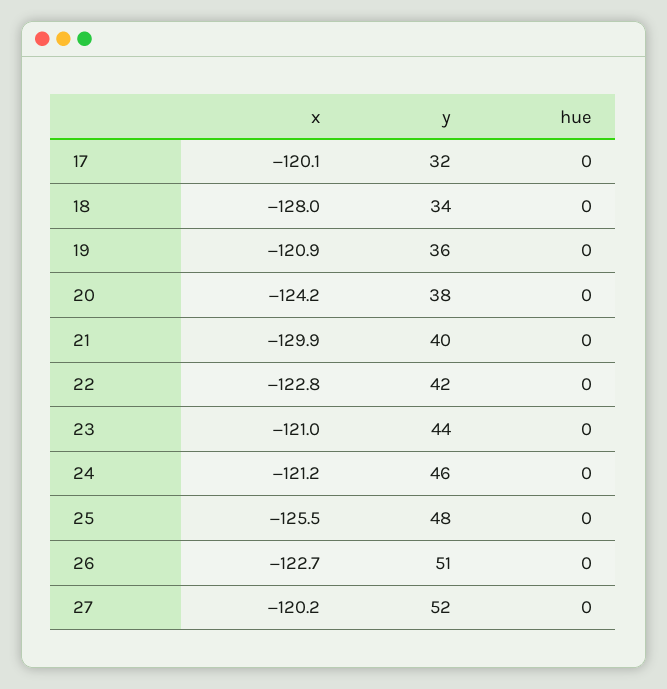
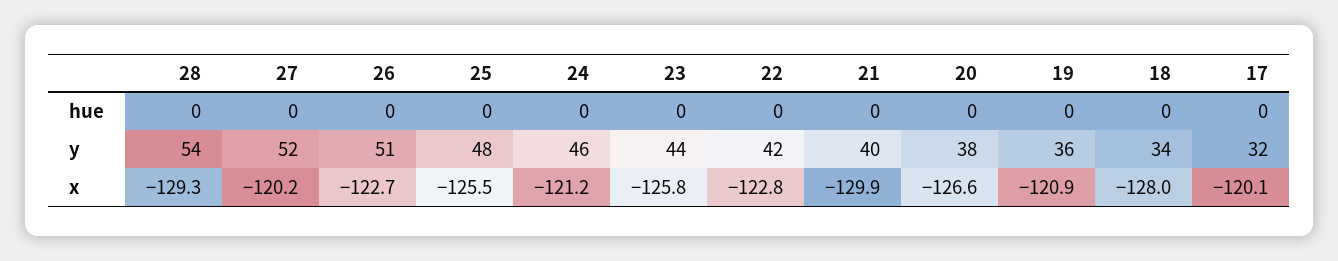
x, 20: -124.2 -> -126.6
x, 23: -121 -> -125.8
hue, 28: none -> 0
y, 28: none -> 54
x, 28: none -> -129.3

